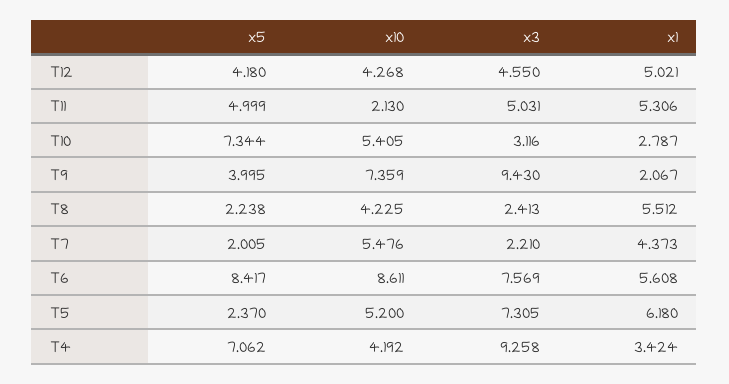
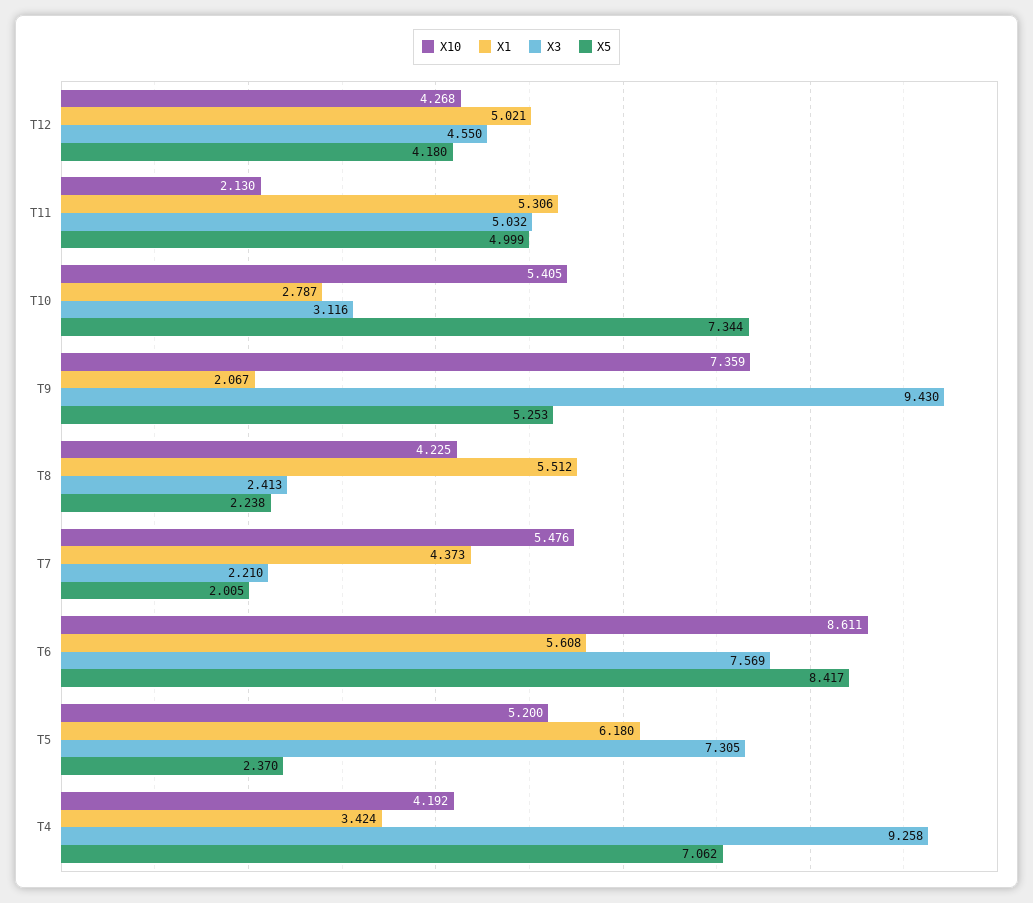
x3, T11: 5.031 -> 5.032
x5, T9: 3.995 -> 5.253

